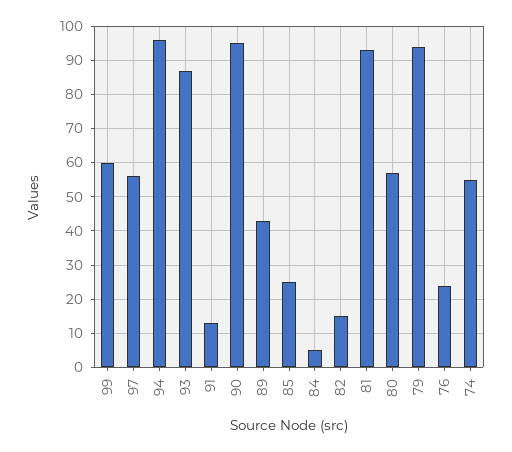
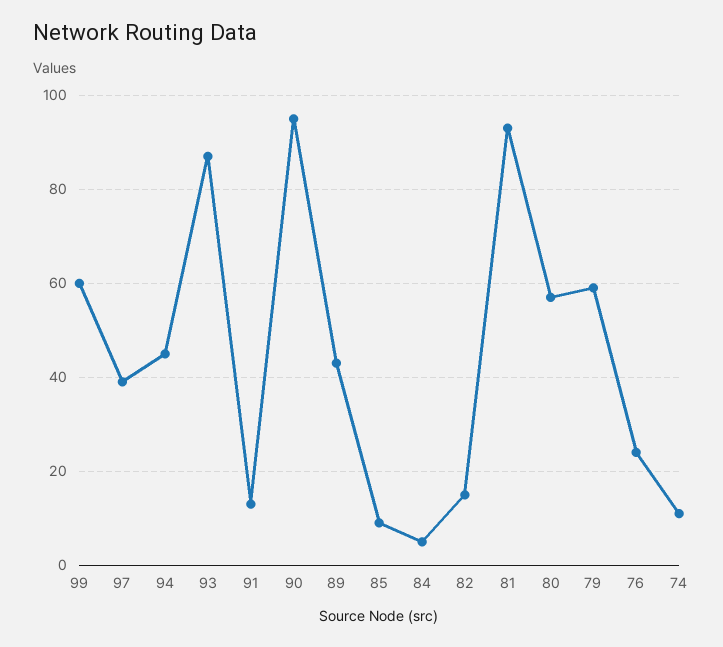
97: 55 -> 40
94: 95 -> 45
85: 25 -> 10
79: 95 -> 60
74: 55 -> 10

